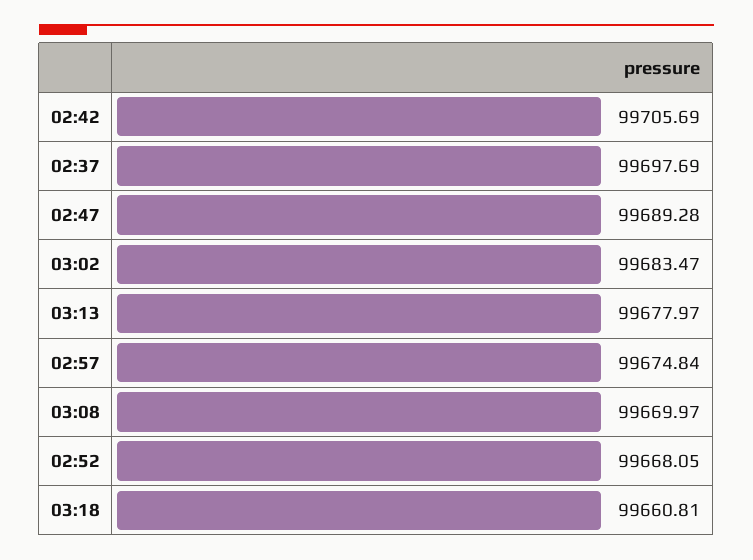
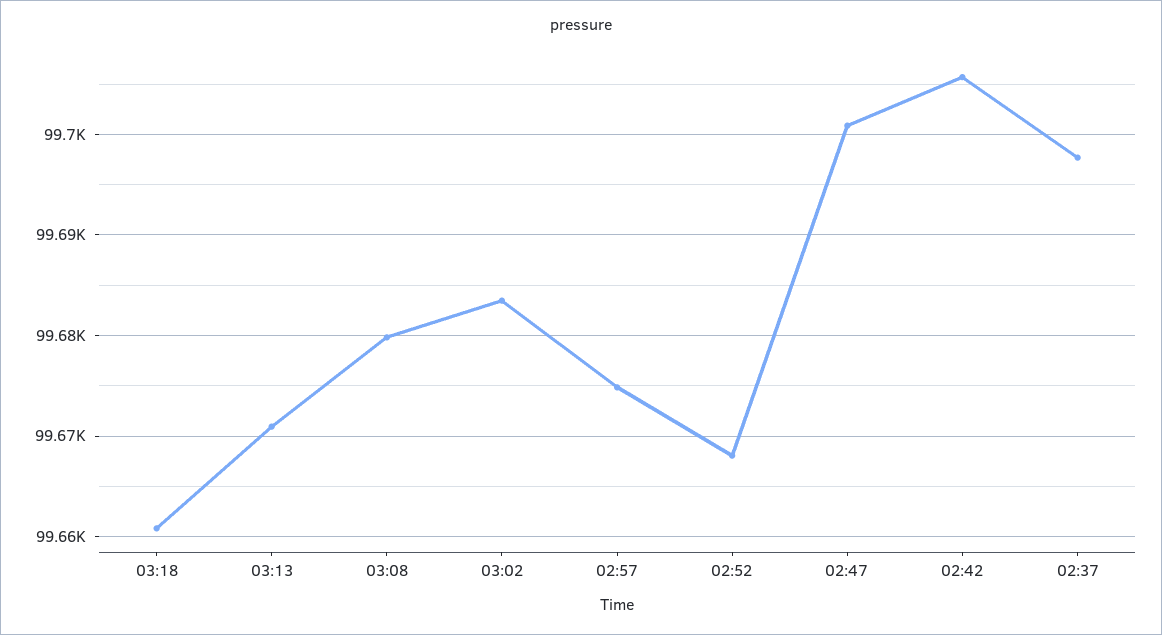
02:47: 99689.28 -> 99701
03:13: 99677.97 -> 99671
03:08: 99669.97 -> 99680

